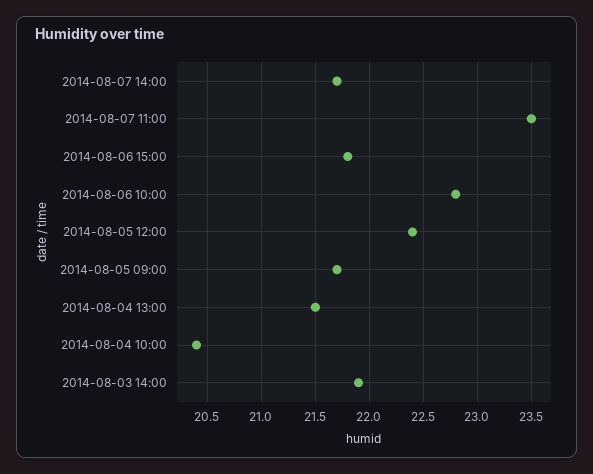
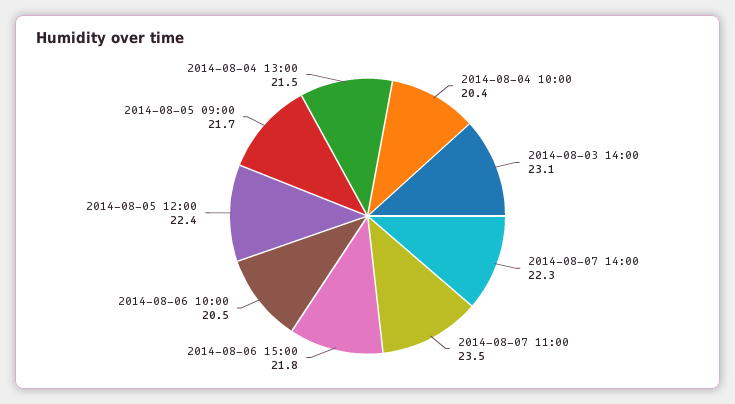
2014-08-07 14:00: 21.7 -> 22.3
2014-08-06 10:00: 22.8 -> 20.5
2014-08-03 14:00: 21.9 -> 23.1

